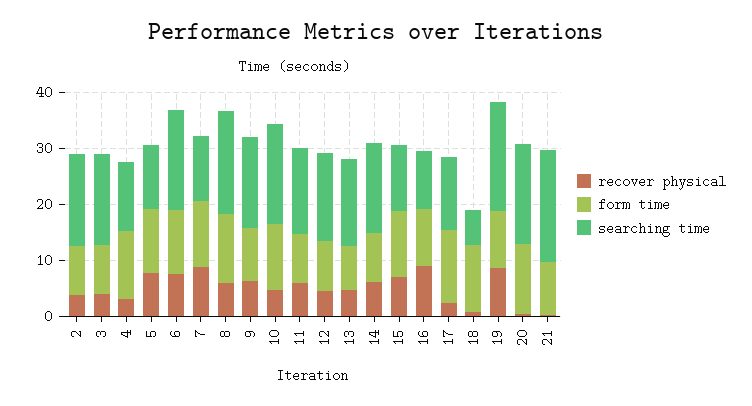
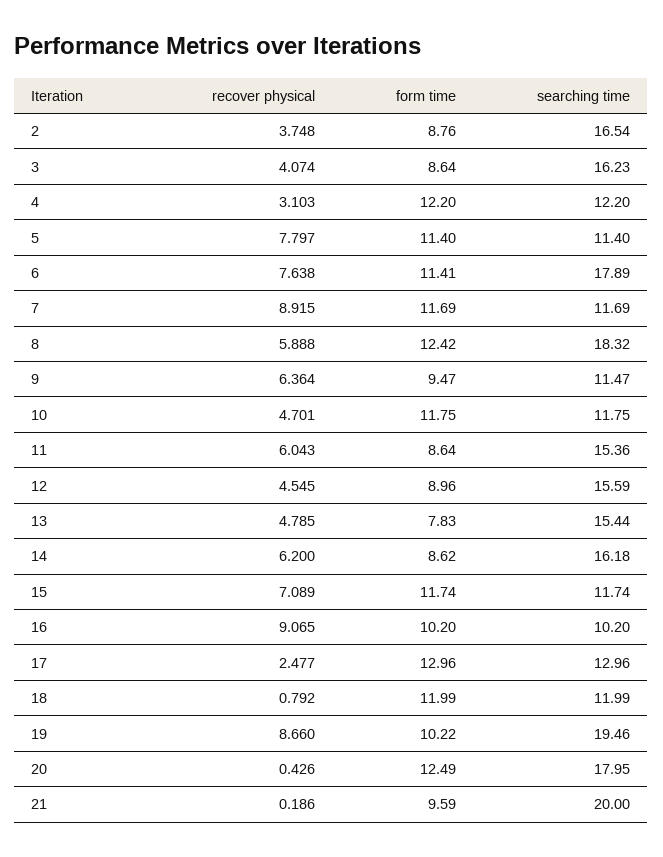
searching time, 9: 16 -> 11.47
searching time, 10: 18 -> 11.75
searching time, 18: 6 -> 11.99

